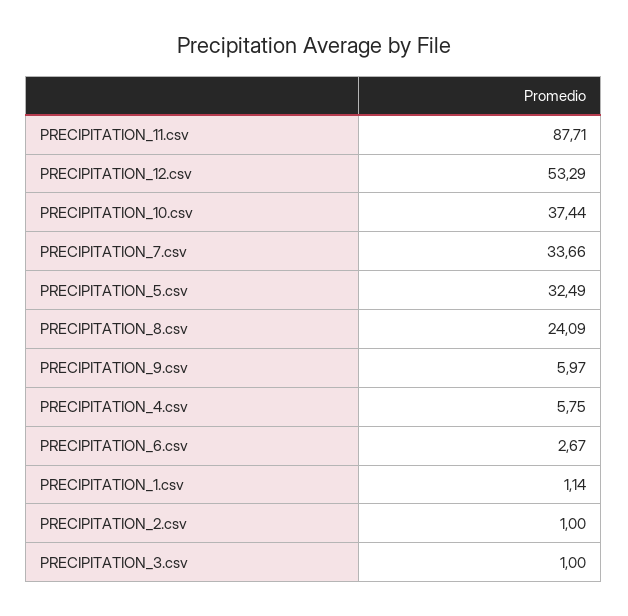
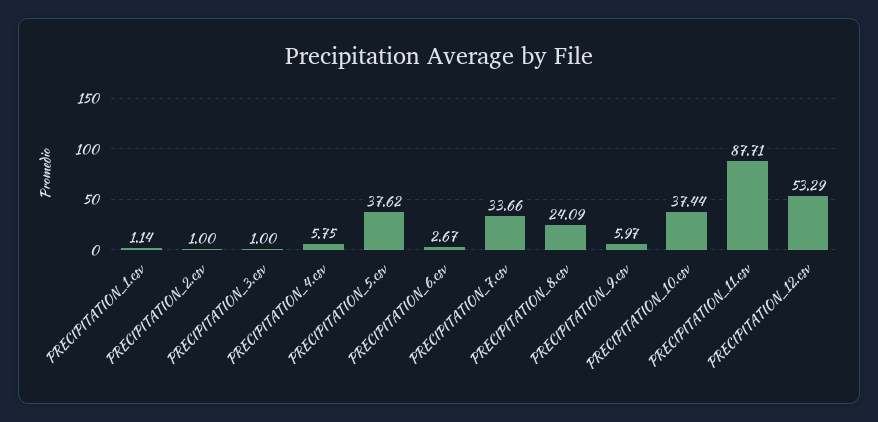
PRECIPITATION_5.csv: 32.49 -> 37.62

